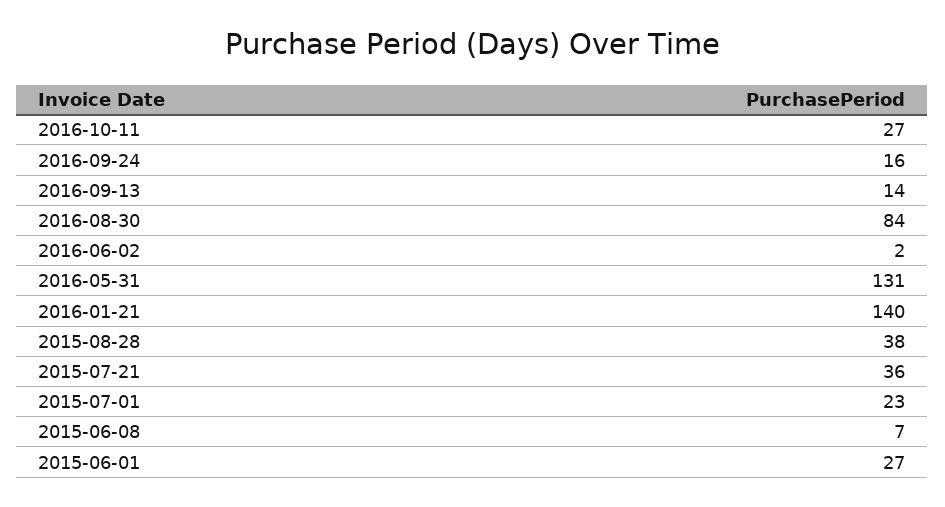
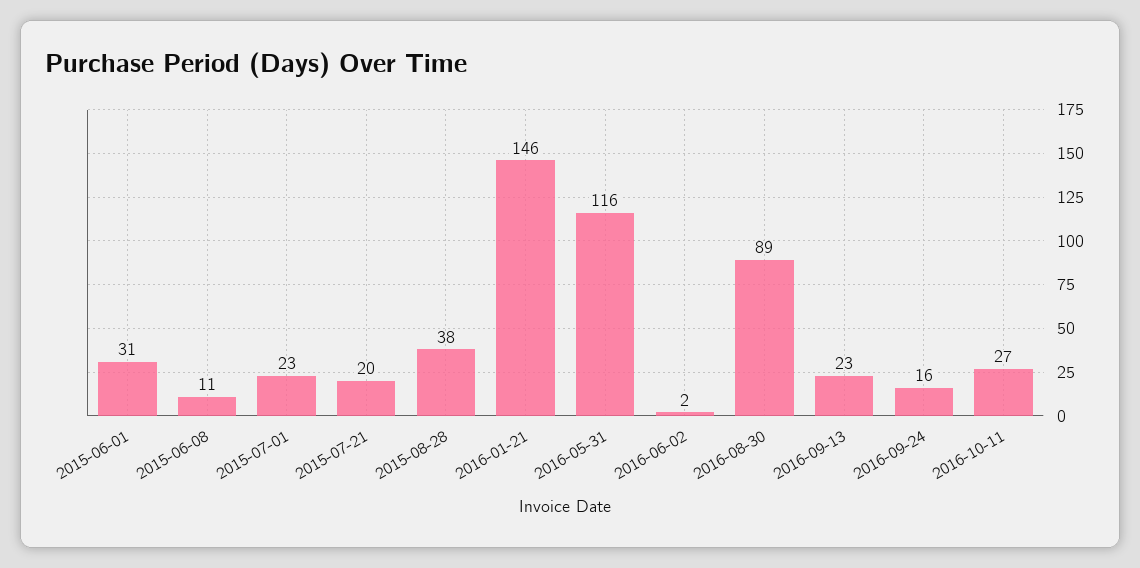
2016-09-13: 14 -> 23
2016-08-30: 84 -> 89
2016-05-31: 131 -> 116
2016-01-21: 140 -> 146
2015-07-21: 36 -> 20
2015-06-08: 7 -> 11
2015-06-01: 27 -> 31

